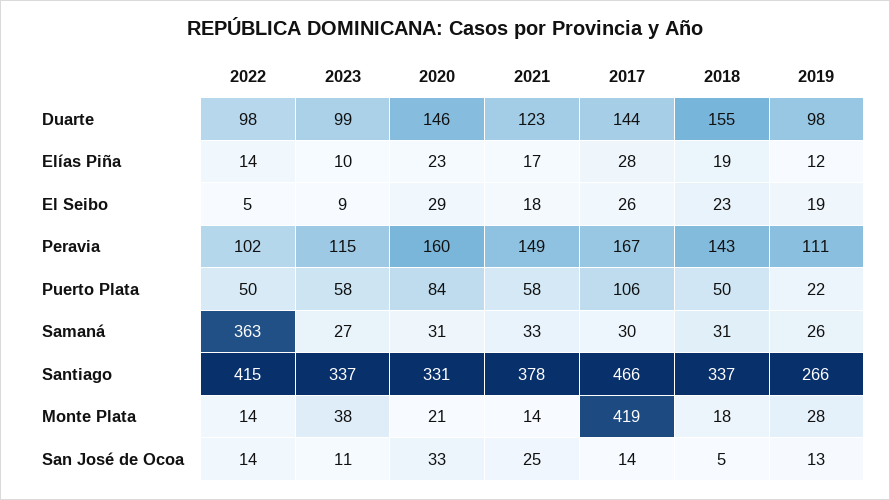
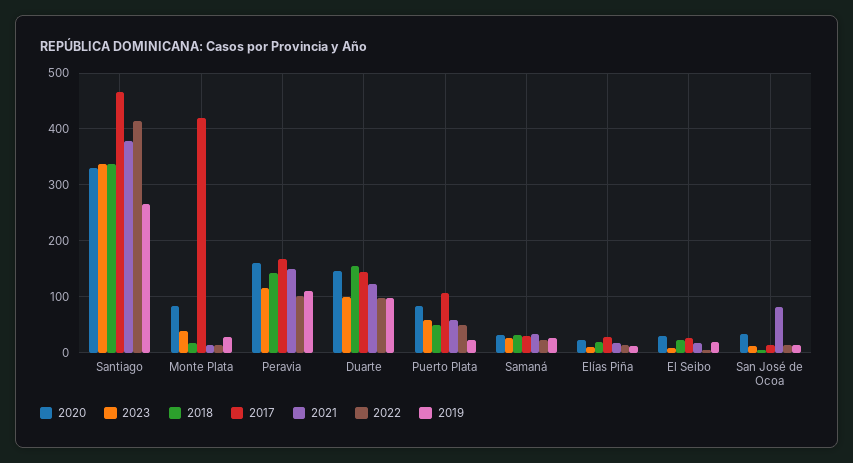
2022, Samaná: 363 -> 20
2020, Monte Plata: 21 -> 80
2021, San José de Ocoa: 25 -> 80

